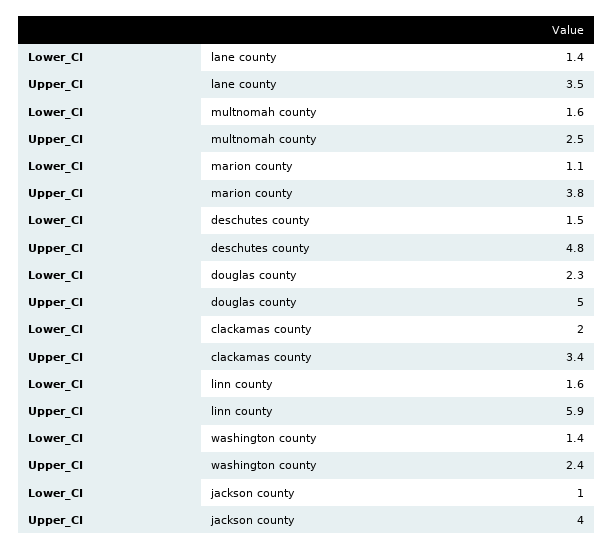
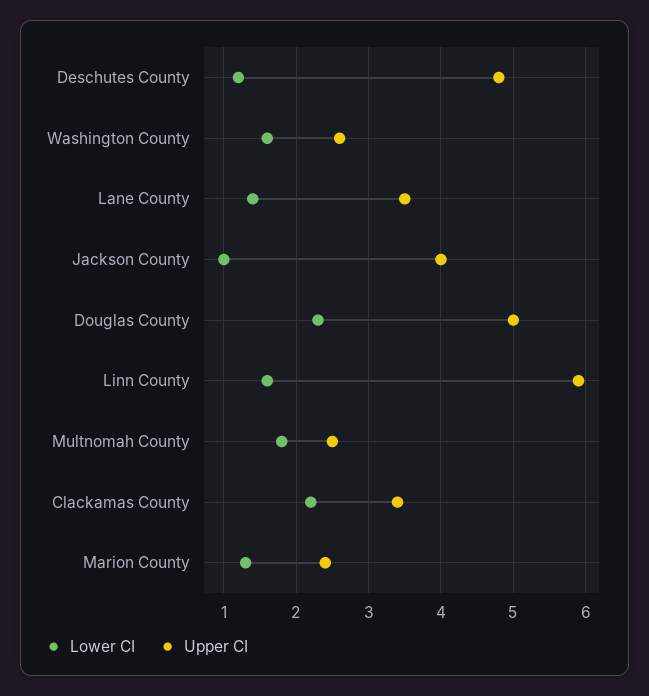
Lower_CI, multnomah county: 1.6 -> 1.8
Lower_CI, marion county: 1.1 -> 1.3
Upper_CI, marion county: 3.8 -> 2.4
Lower_CI, deschutes county: 1.5 -> 1.2
Lower_CI, clackamas county: 2 -> 2.2
Lower_CI, washington county: 1.4 -> 1.6
Upper_CI, washington county: 2.4 -> 2.6

